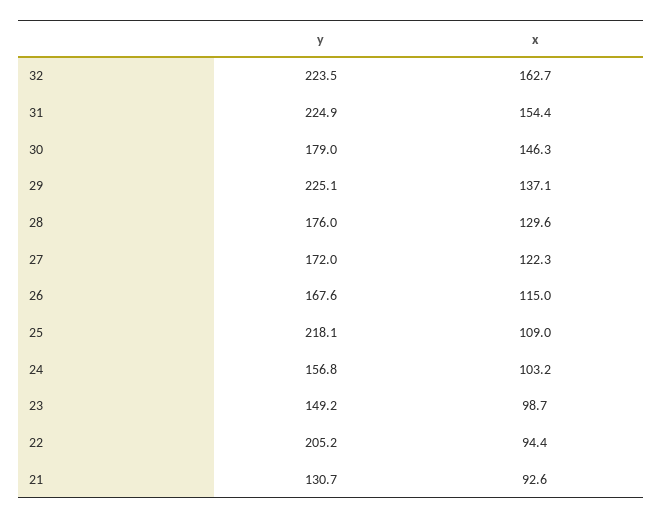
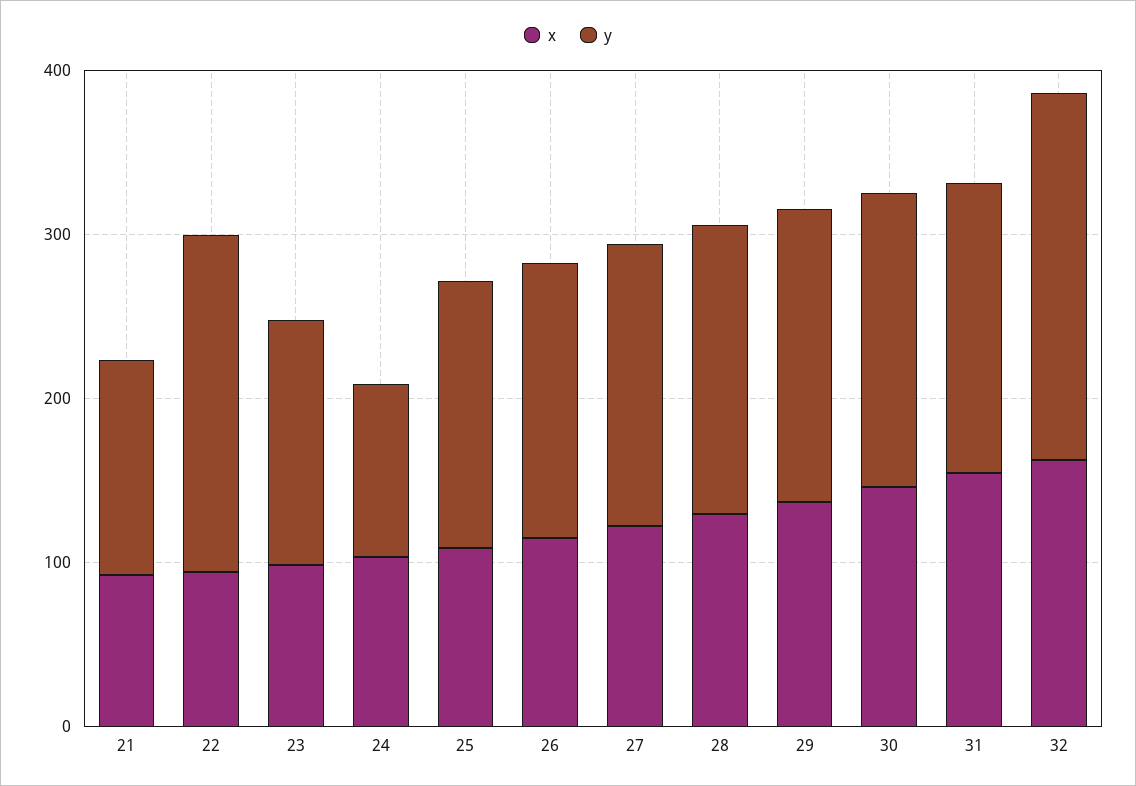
y, 31: 224.9 -> 180
y, 29: 225.1 -> 180
y, 25: 218.1 -> 160
y, 24: 156.8 -> 100

